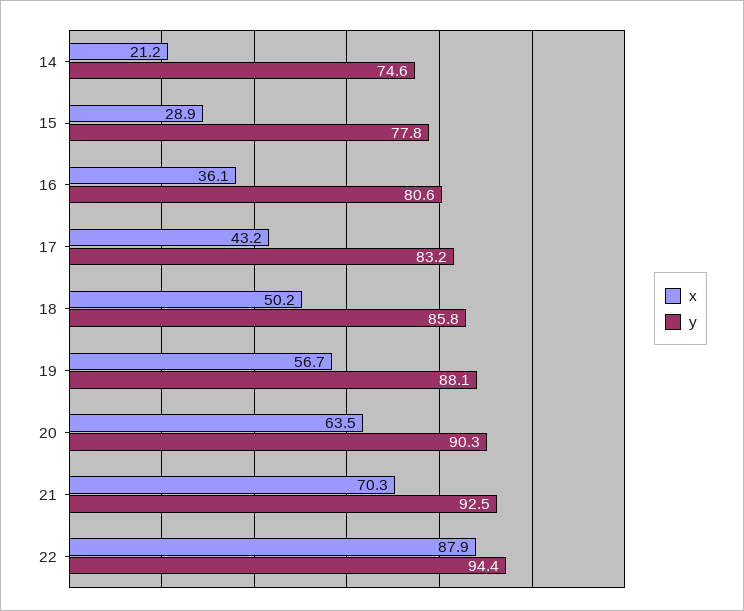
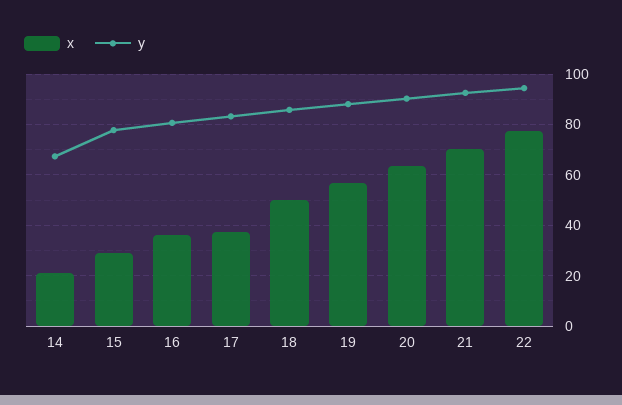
y, 14: 74.6 -> 67.5
x, 17: 43.2 -> 37.5
x, 22: 87.9 -> 77.5

